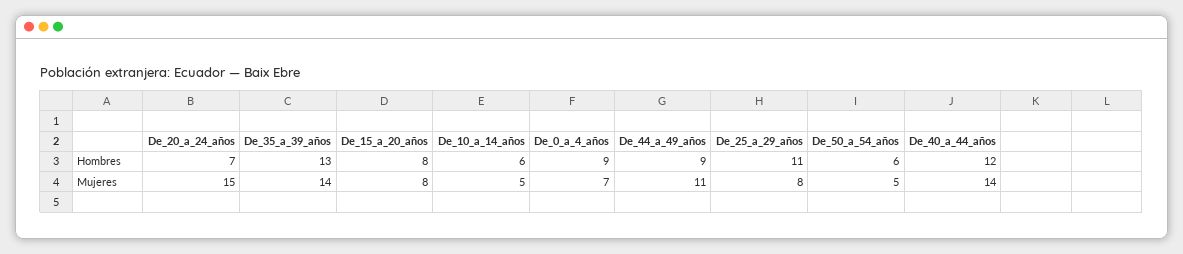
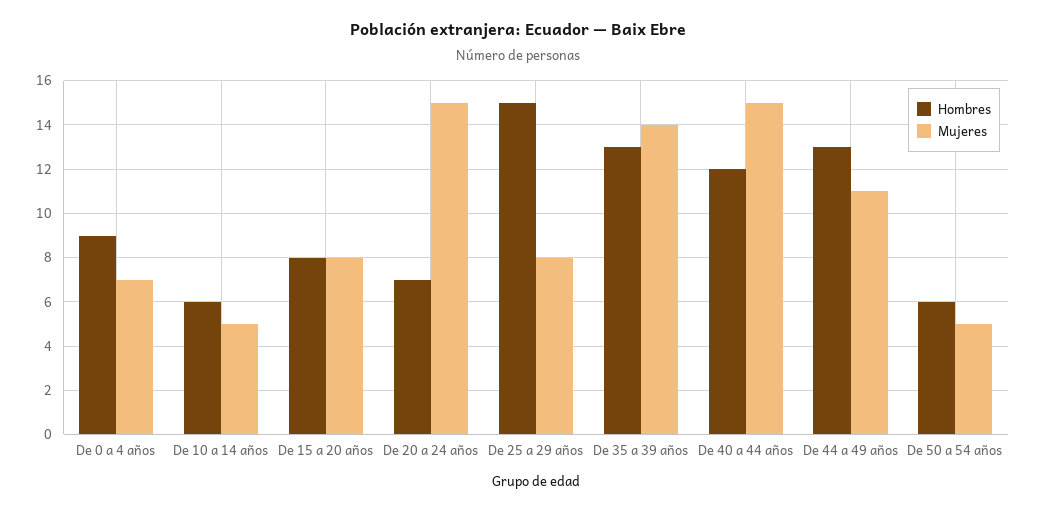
Hombres, De_44_a_49_años: 9 -> 13
Hombres, De_25_a_29_años: 11 -> 15
Mujeres, De_40_a_44_años: 14 -> 15

